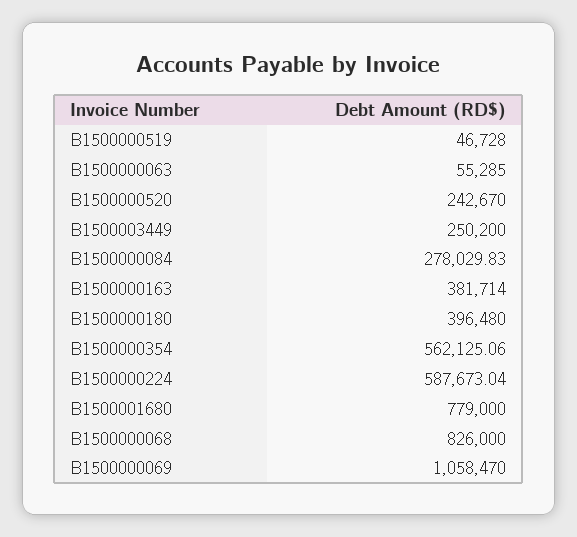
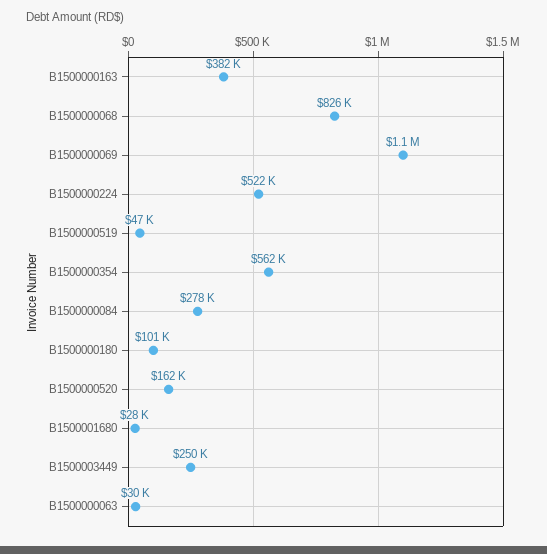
B1500000063: 55285 -> 30000
B1500000520: 242670 -> 162000
B1500000180: 396480 -> 101000
B1500000224: 587673.04 -> 522000
B1500001680: 779000 -> 28000

